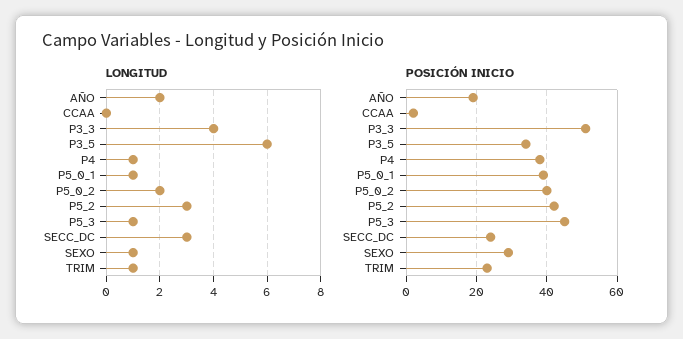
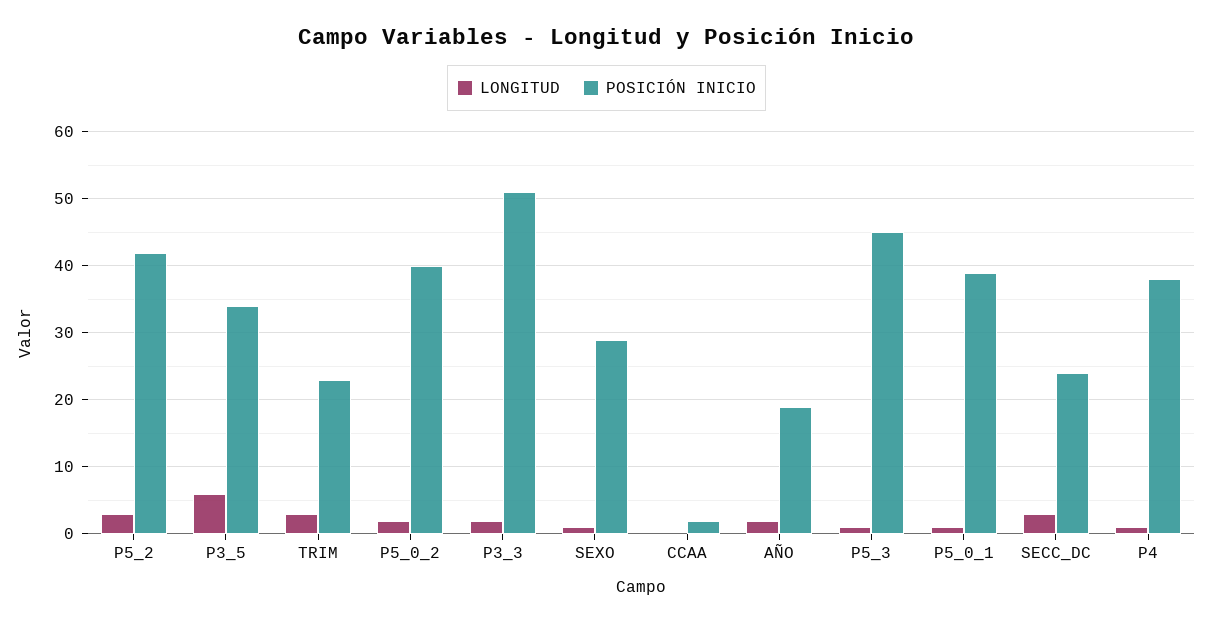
LONGITUD, P3_3: 4 -> 2
LONGITUD, TRIM: 1 -> 3

